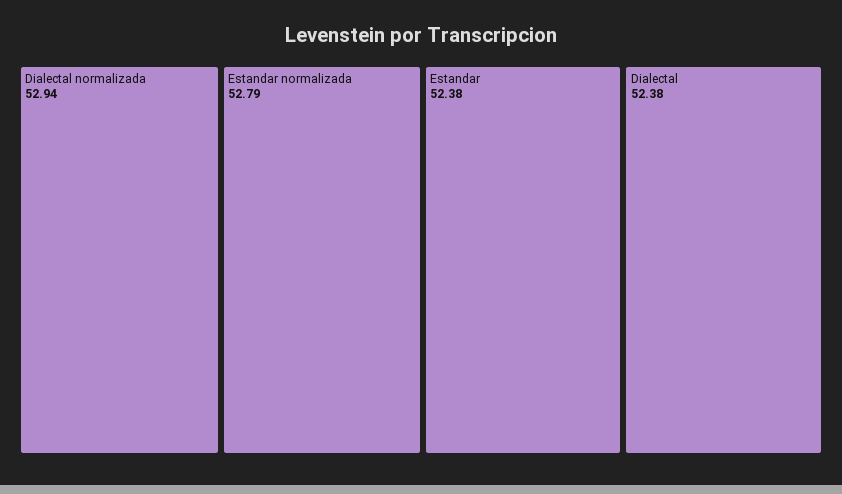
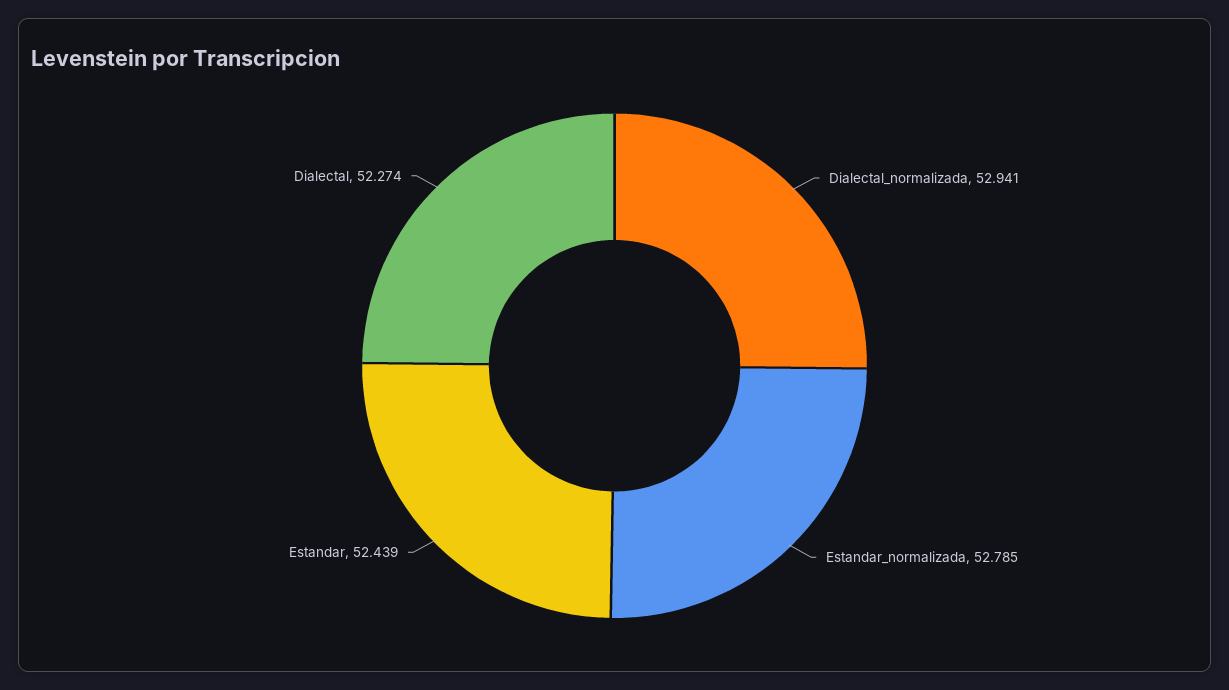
Estandar: 52.38 -> 52.439
Dialectal: 52.38 -> 52.274

